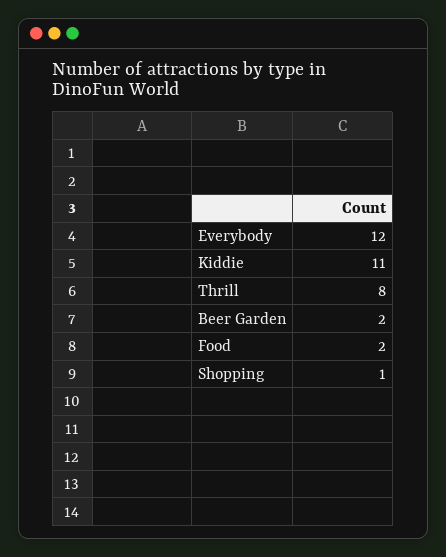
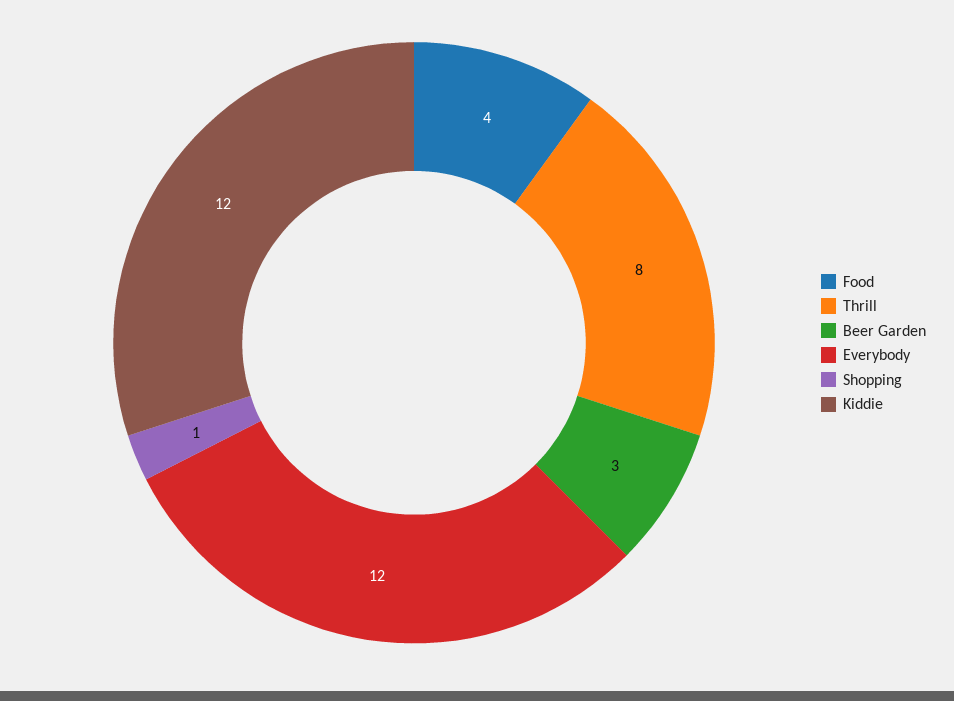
Kiddie: 11 -> 12
Beer Garden: 2 -> 3
Food: 2 -> 4

